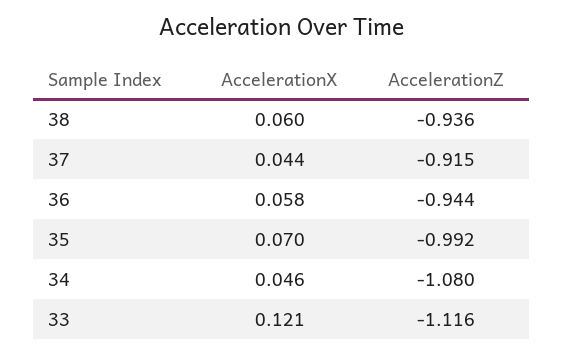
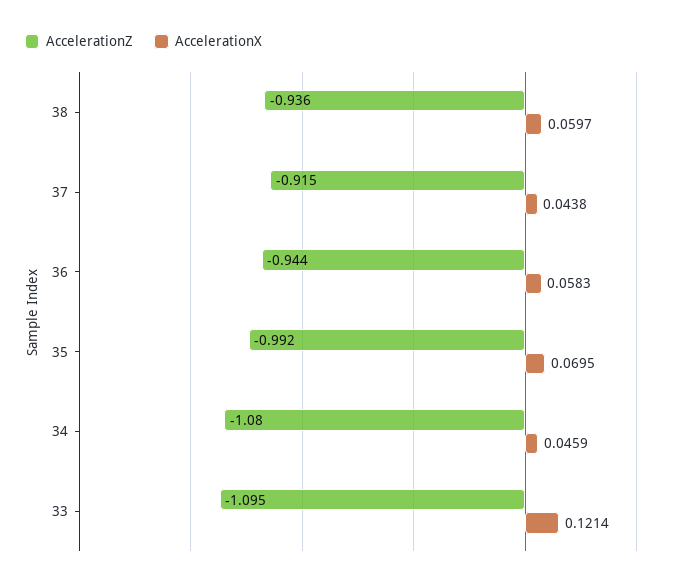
AccelerationZ, 33: -1.116 -> -1.095

